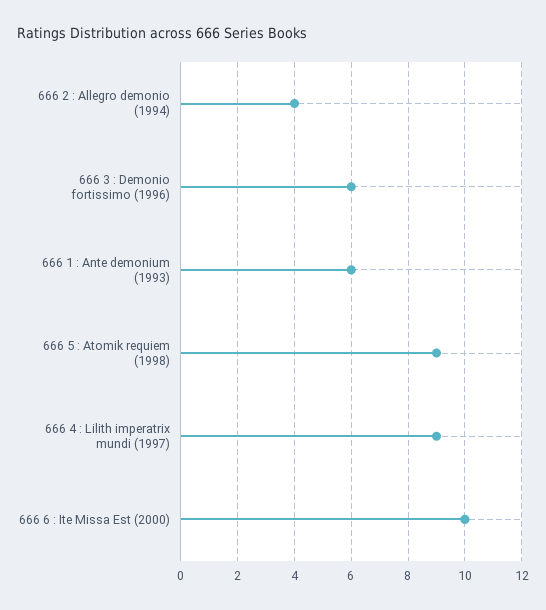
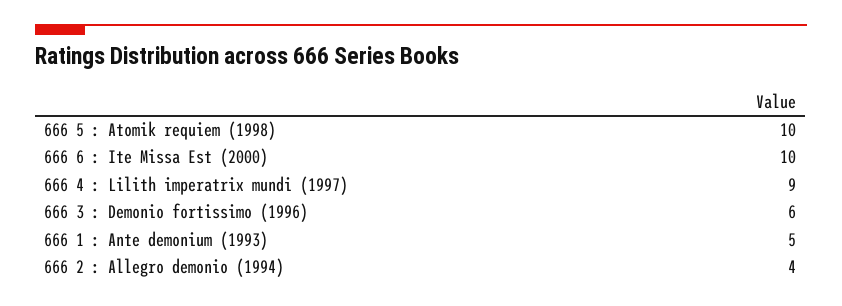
666 1 : Ante demonium (1993): 6 -> 5
666 5 : Atomik requiem (1998): 9 -> 10

